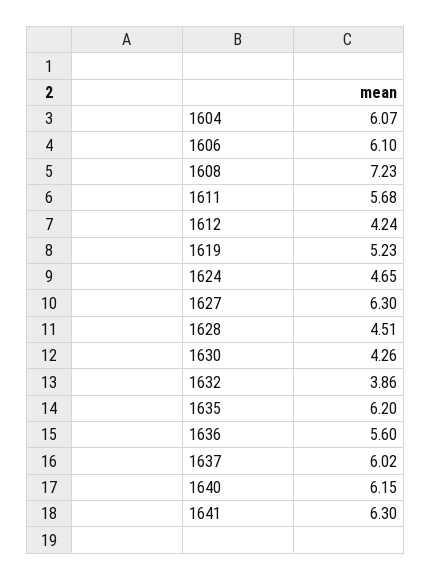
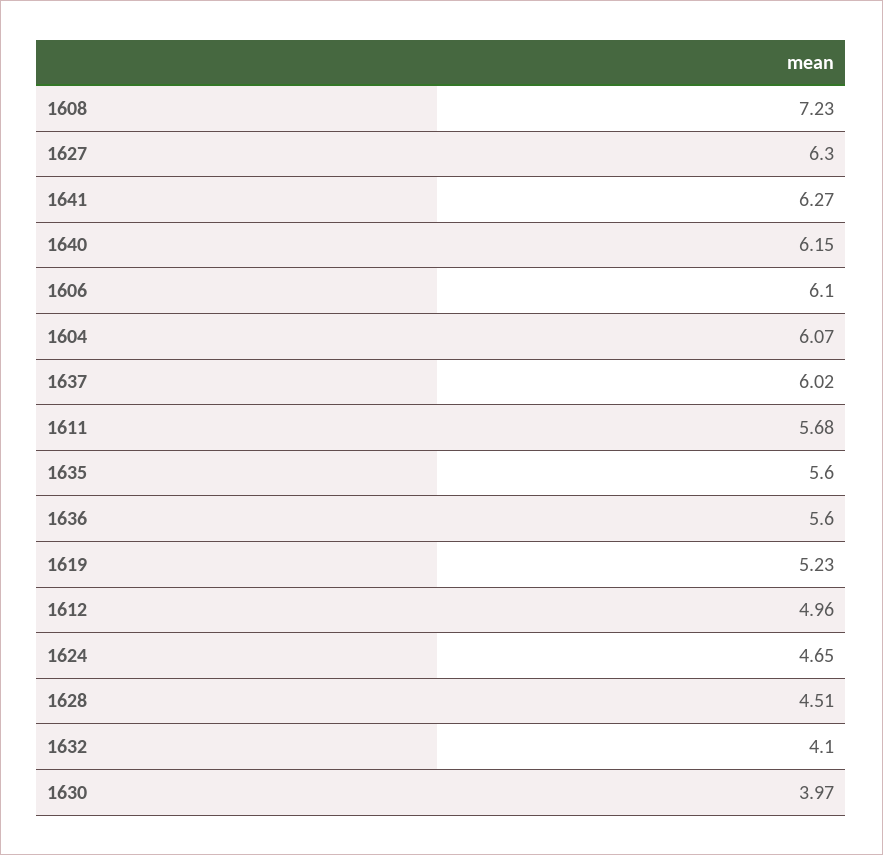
1612: 4.24 -> 4.96
1630: 4.26 -> 3.97
1632: 3.86 -> 4.1
1635: 6.2 -> 5.6
1641: 6.3 -> 6.27

